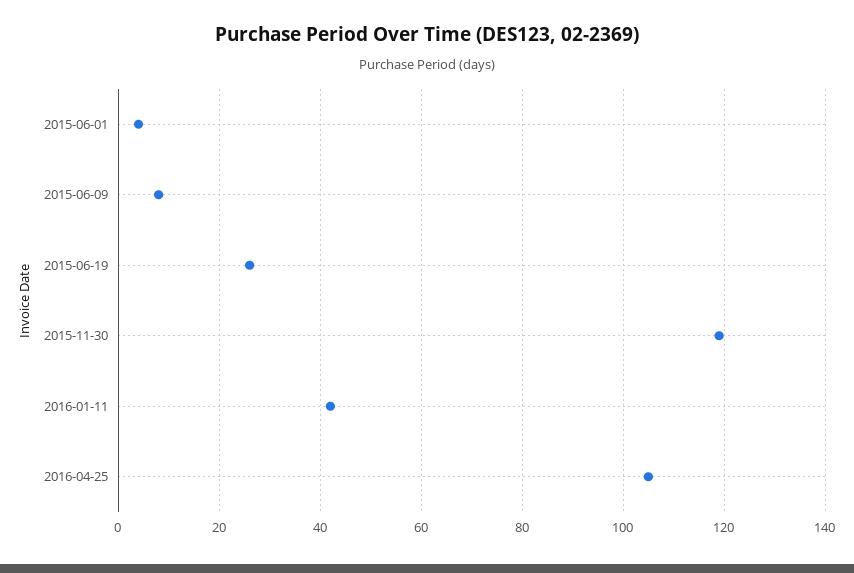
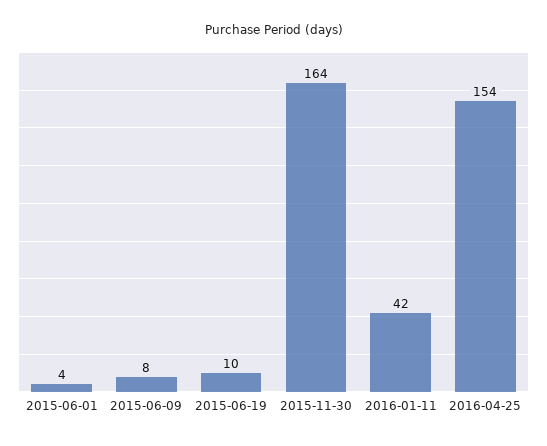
2015-06-19: 25 -> 10
2015-11-30: 120 -> 164
2016-04-25: 105 -> 154

